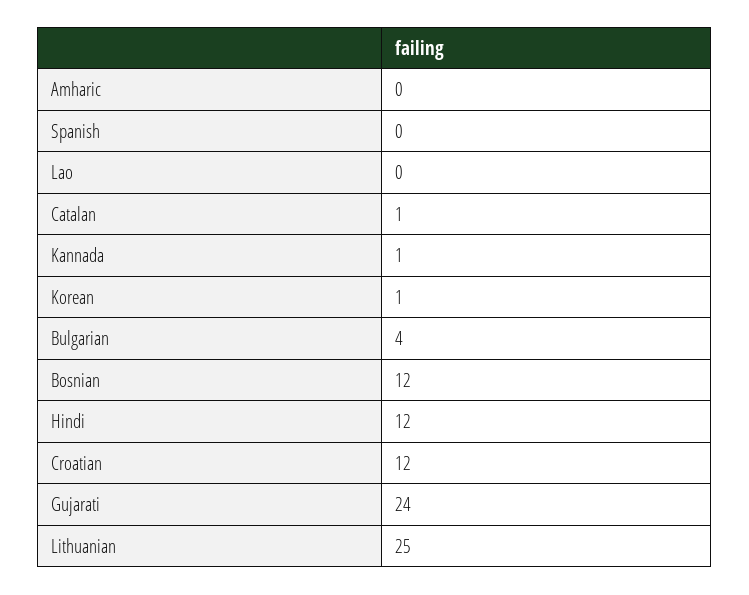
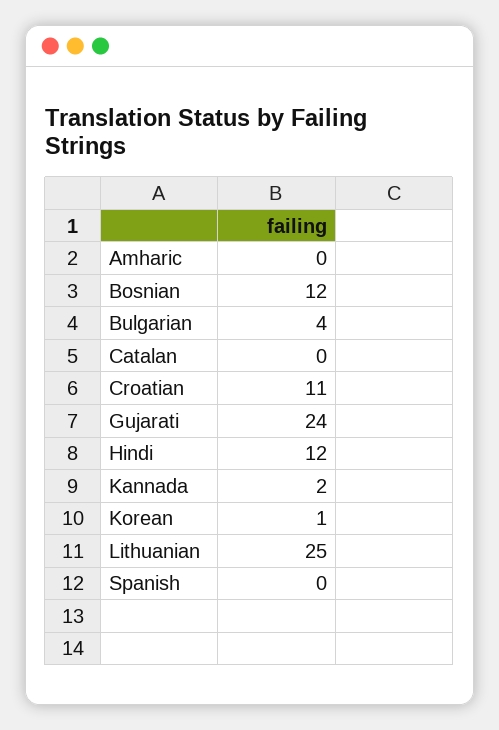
Lao: 0 -> none
Catalan: 1 -> 0
Kannada: 1 -> 2
Croatian: 12 -> 11

